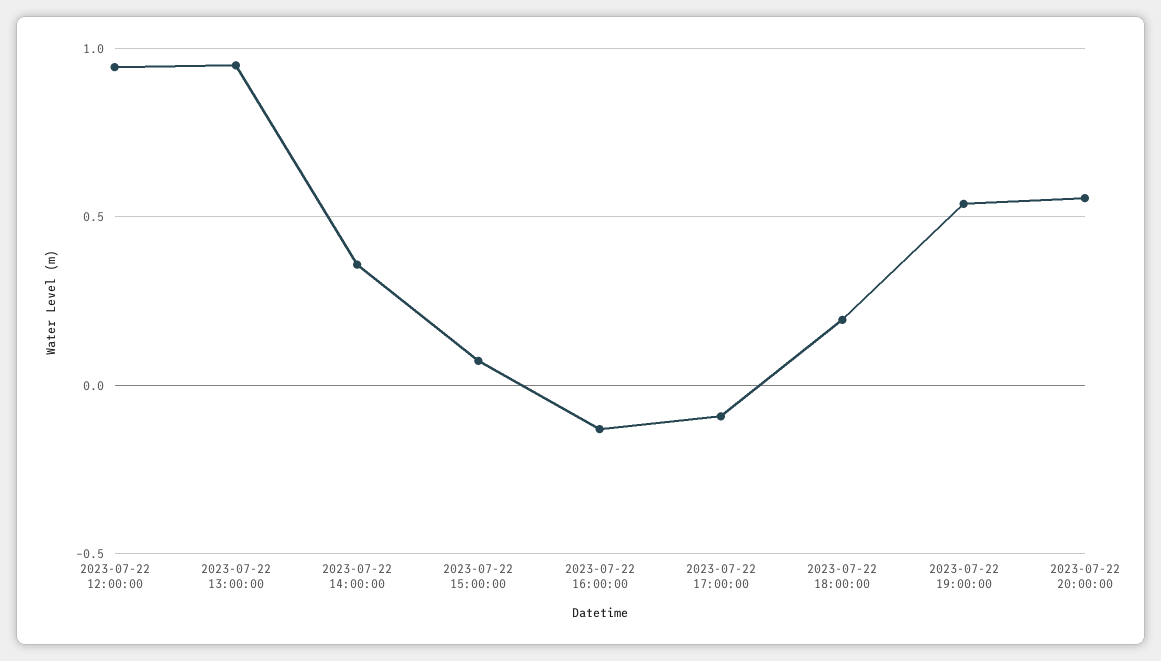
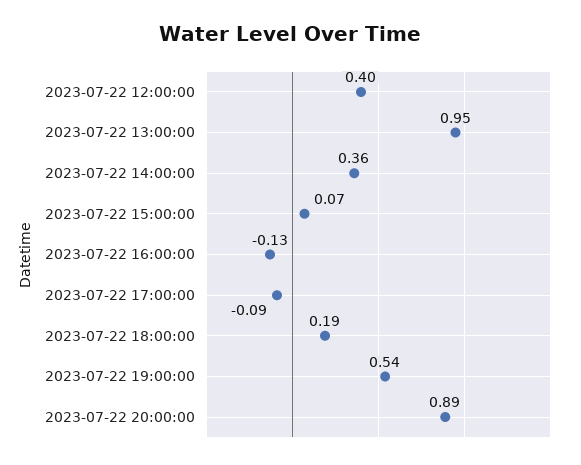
2023-07-22 12:00:00: 0.95 -> 0.4
2023-07-22 20:00:00: 0.55 -> 0.89

